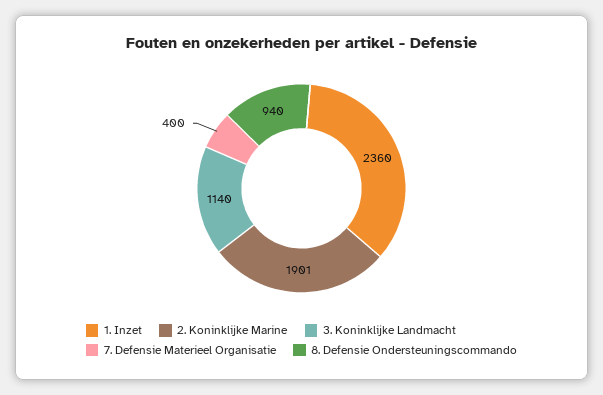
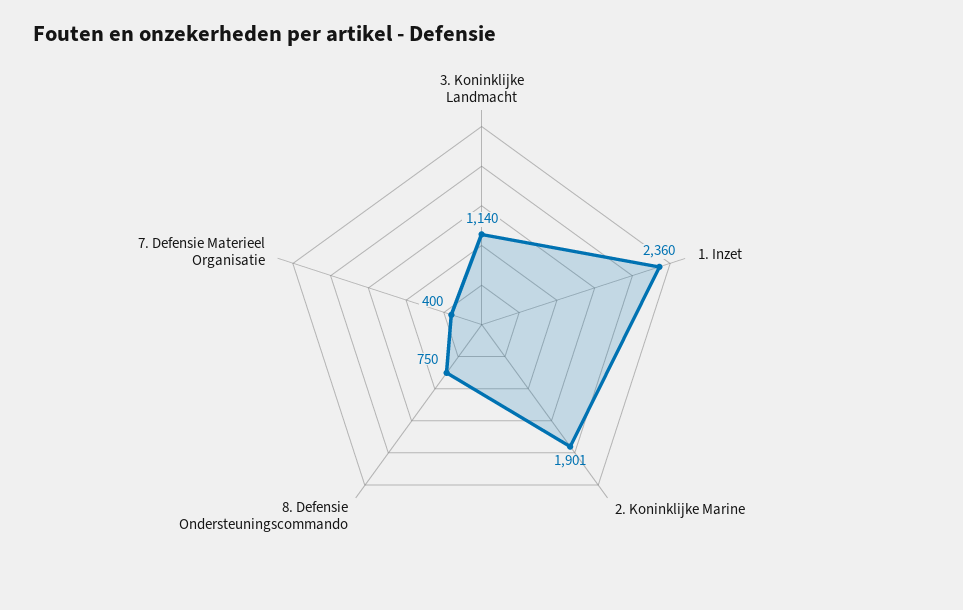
8. Defensie Ondersteuningscommando: 940 -> 750

